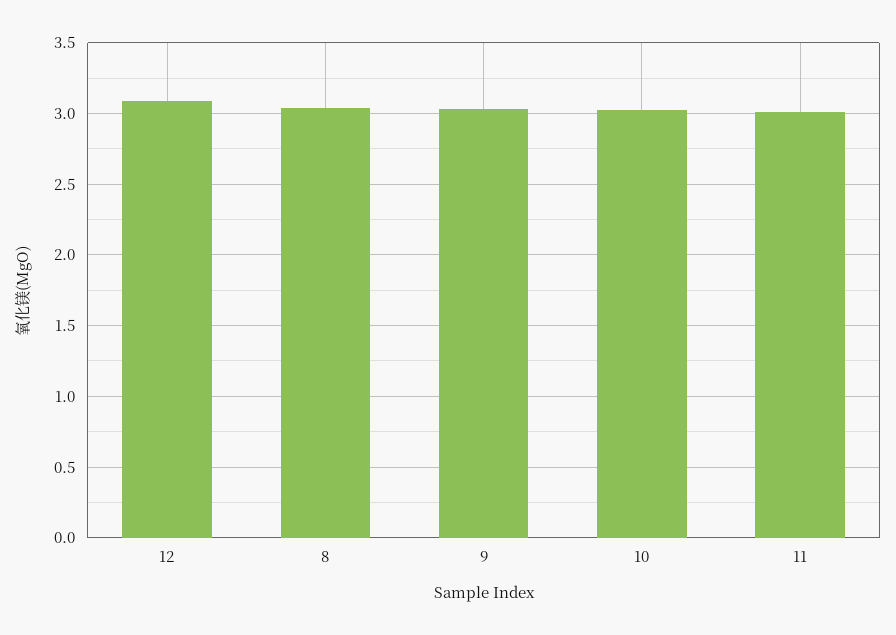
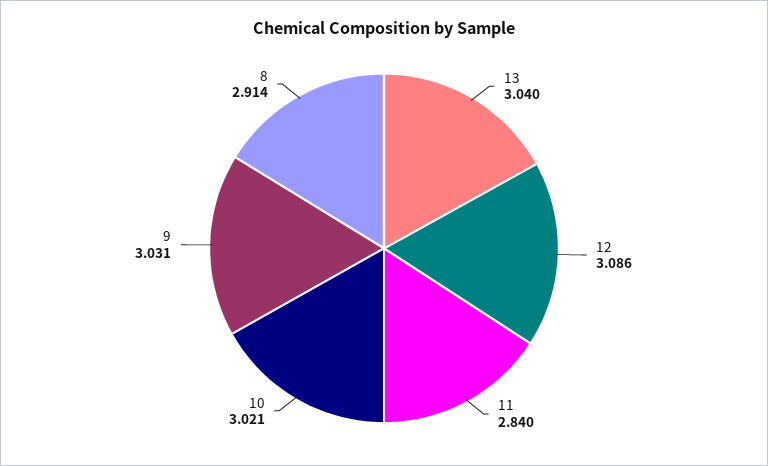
8: 3.05 -> 2.914
11: 3 -> 2.84
13: none -> 3.04

